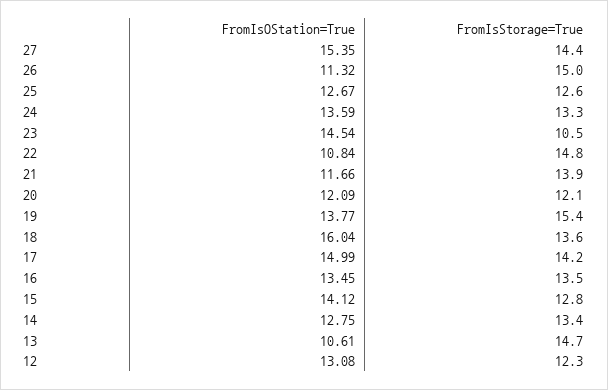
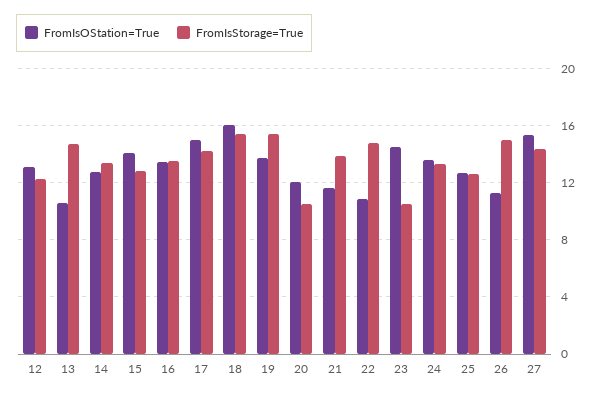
FromIsStorage=True, 20: 12.1 -> 10.5
FromIsStorage=True, 18: 13.6 -> 15.5

